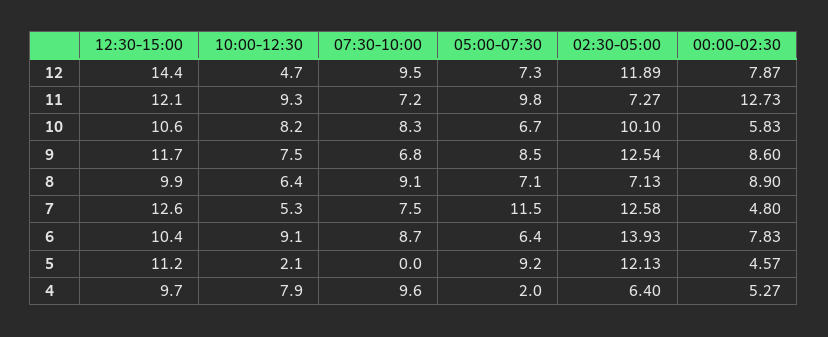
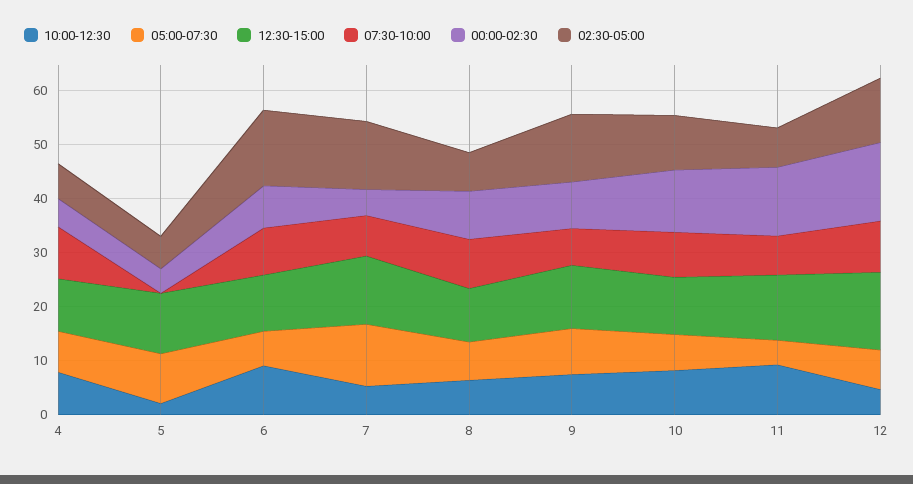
00:00-02:30, 12: 7.87 -> 14
05:00-07:30, 11: 9.8 -> 4
00:00-02:30, 10: 5.83 -> 12
02:30-05:00, 5: 12.13 -> 6
05:00-07:30, 4: 2 -> 8

